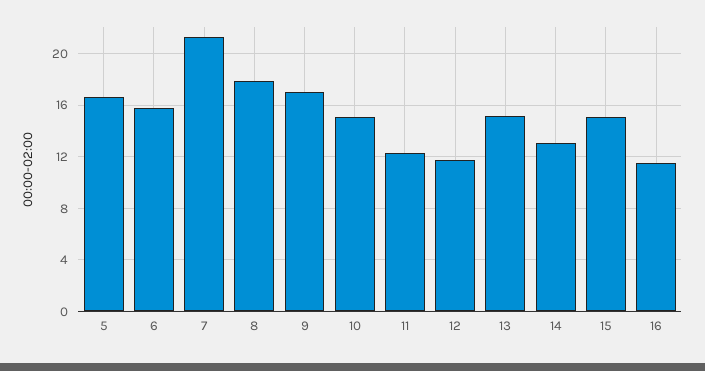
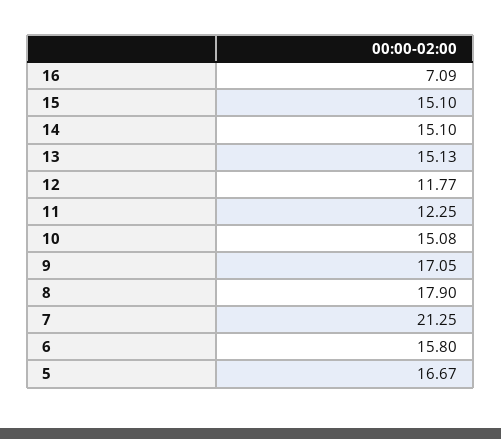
14: 13 -> 15.1
16: 11.5 -> 7.09

